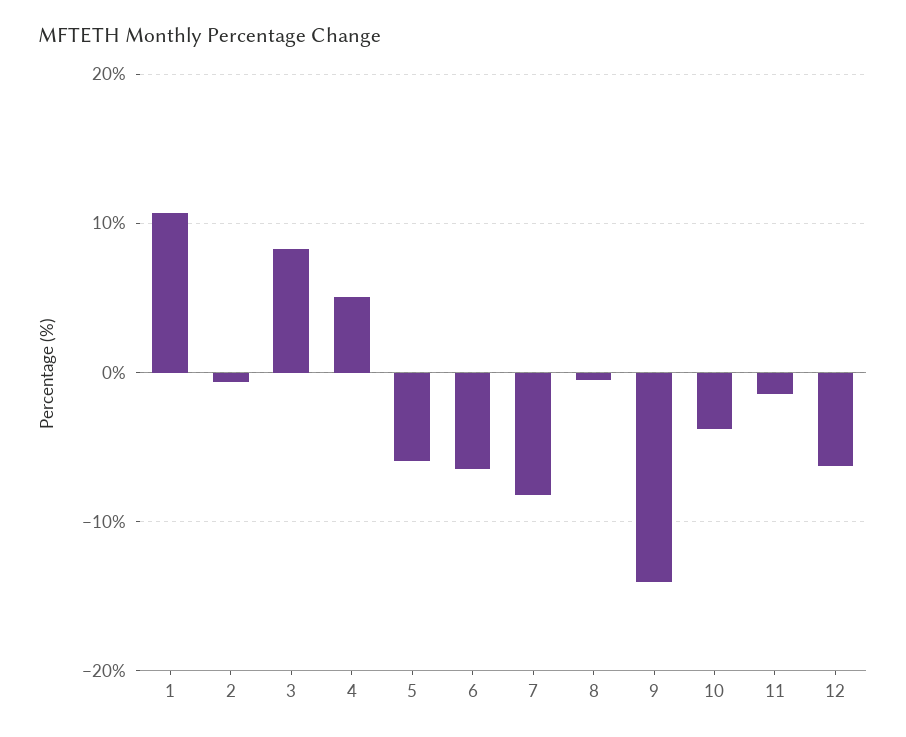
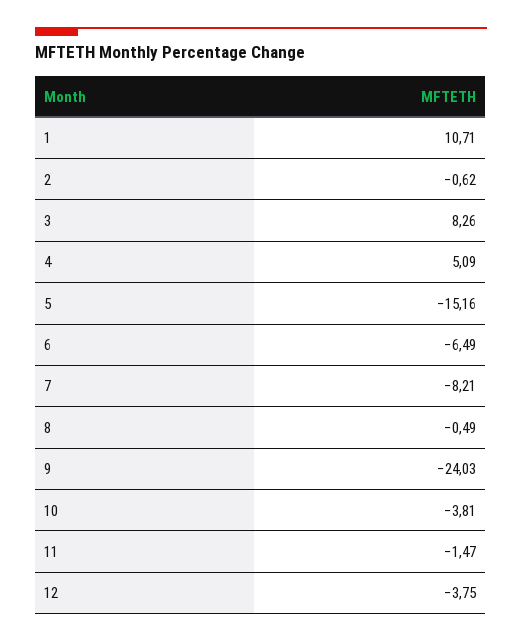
5: -6 -> -15.16
9: -14 -> -24.03
12: -6 -> -3.75

